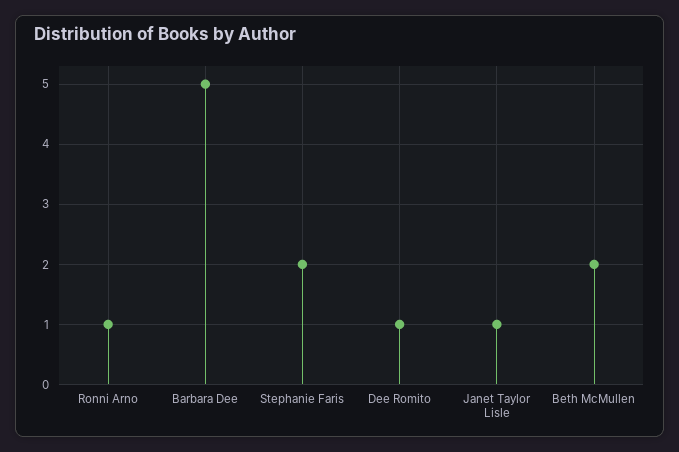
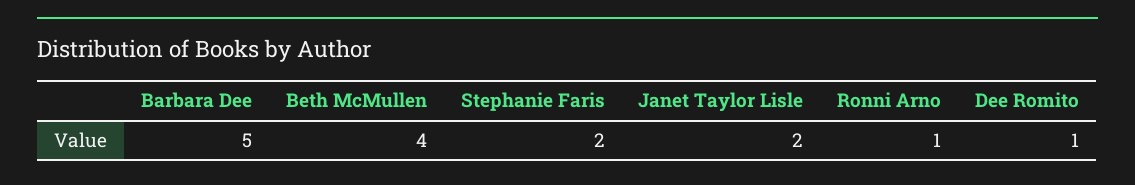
Janet Taylor Lisle: 1 -> 2
Beth McMullen: 2 -> 4

